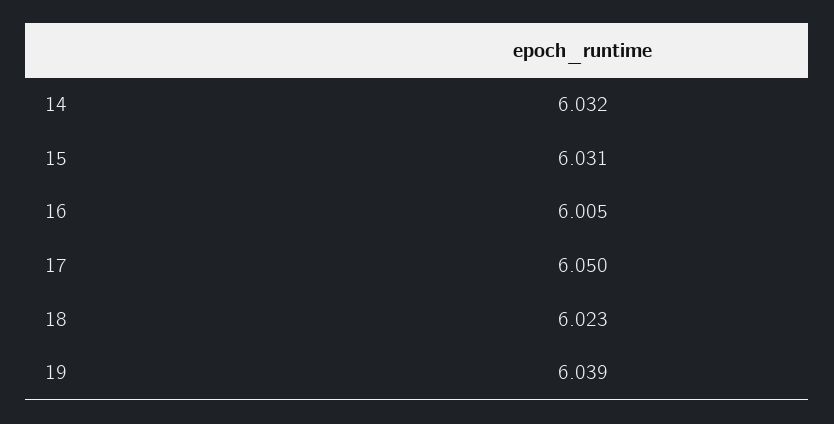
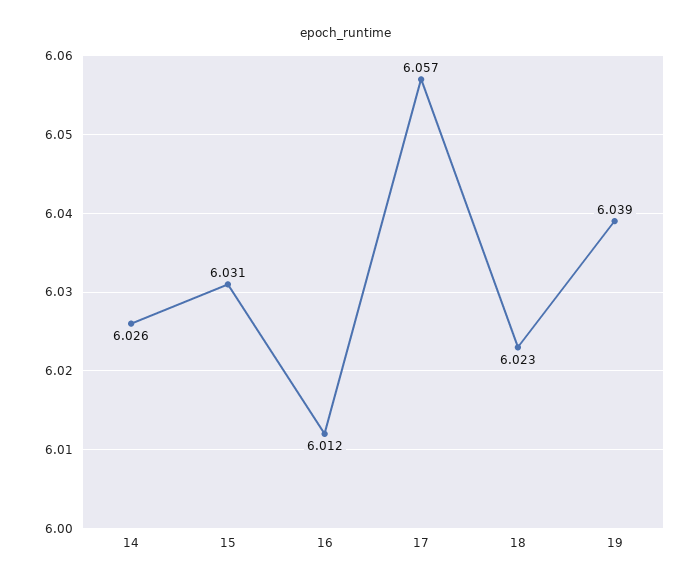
14: 6.032 -> 6.026
16: 6.005 -> 6.012
17: 6.05 -> 6.057

